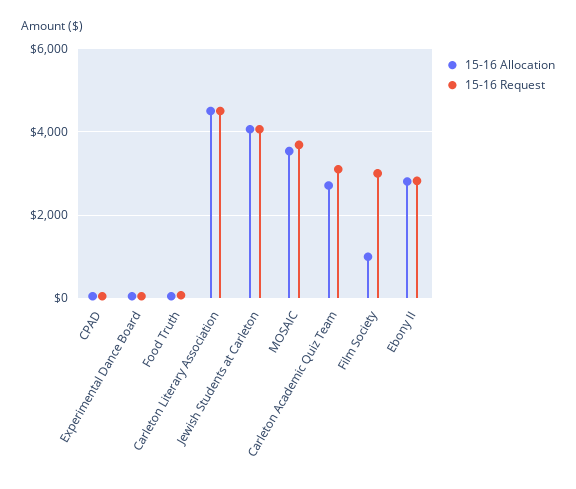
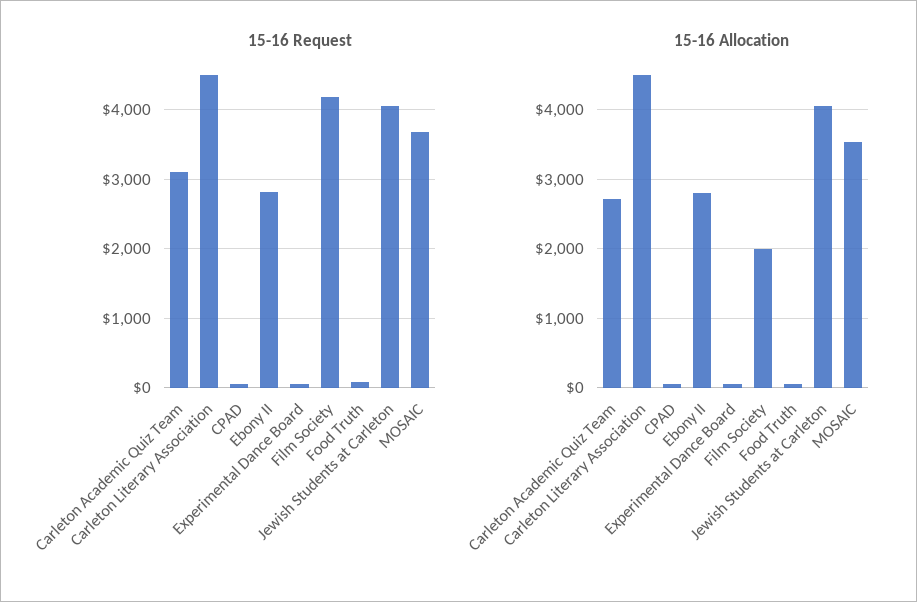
15-16 Allocation, Film Society: 1000 -> 2000
15-16 Request, Film Society: 3000 -> 4200

